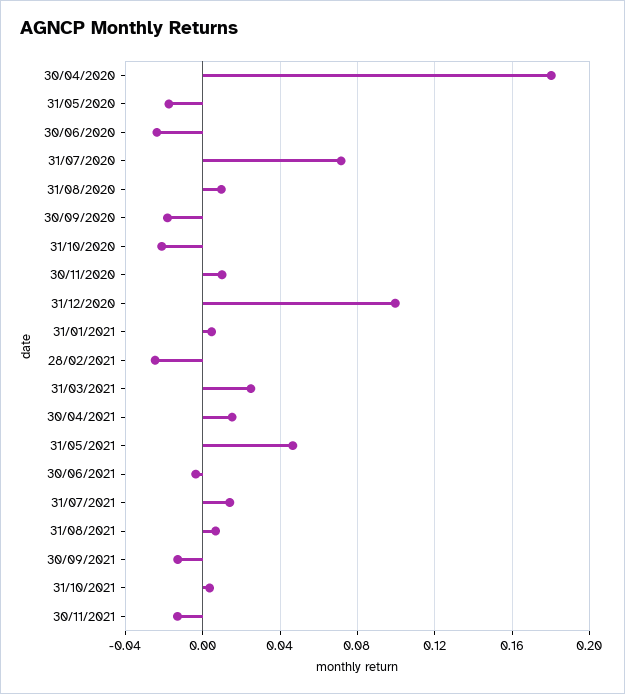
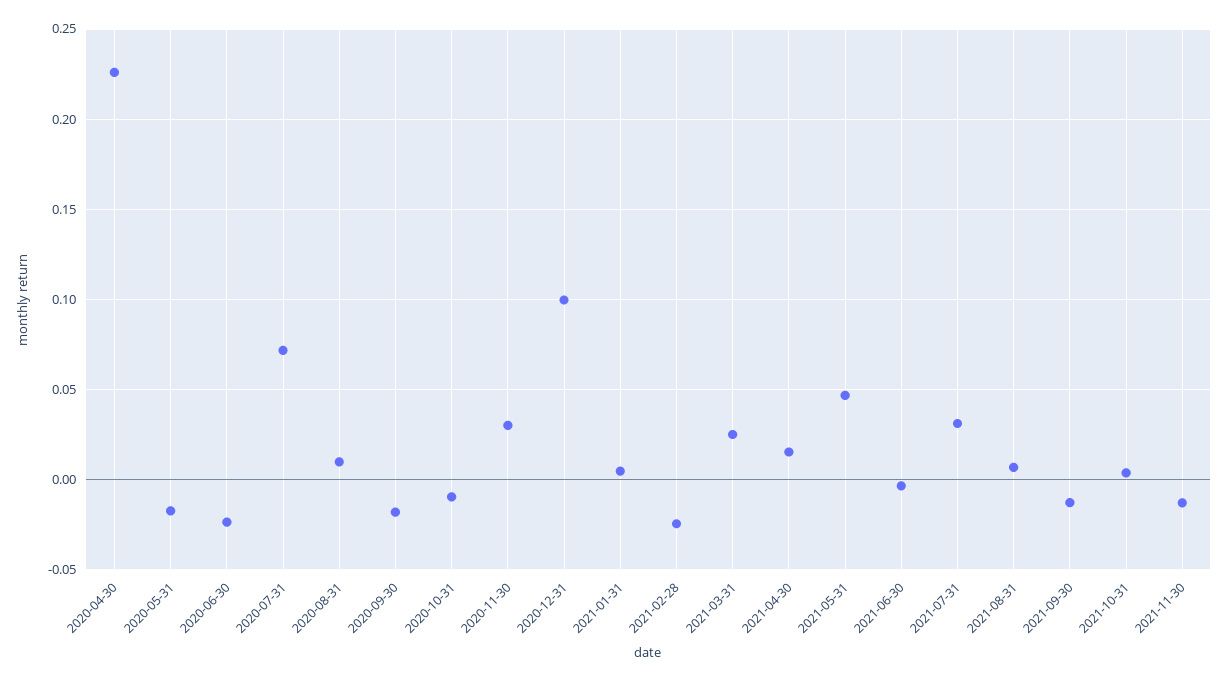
30/04/2020: 0.18 -> 0.225
31/10/2020: -0.02 -> -0.01
30/11/2020: 0.01 -> 0.03
31/07/2021: 0.015 -> 0.03

